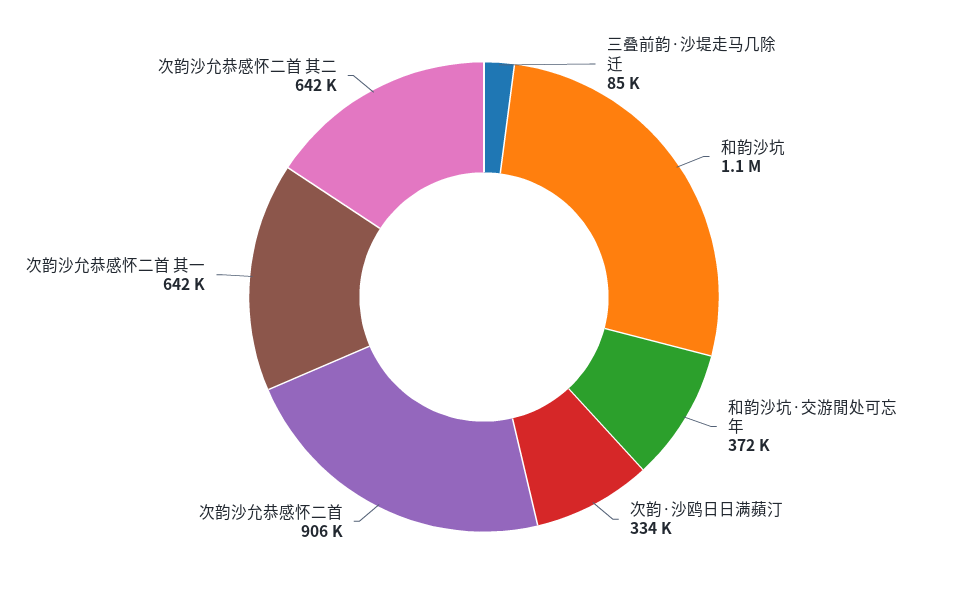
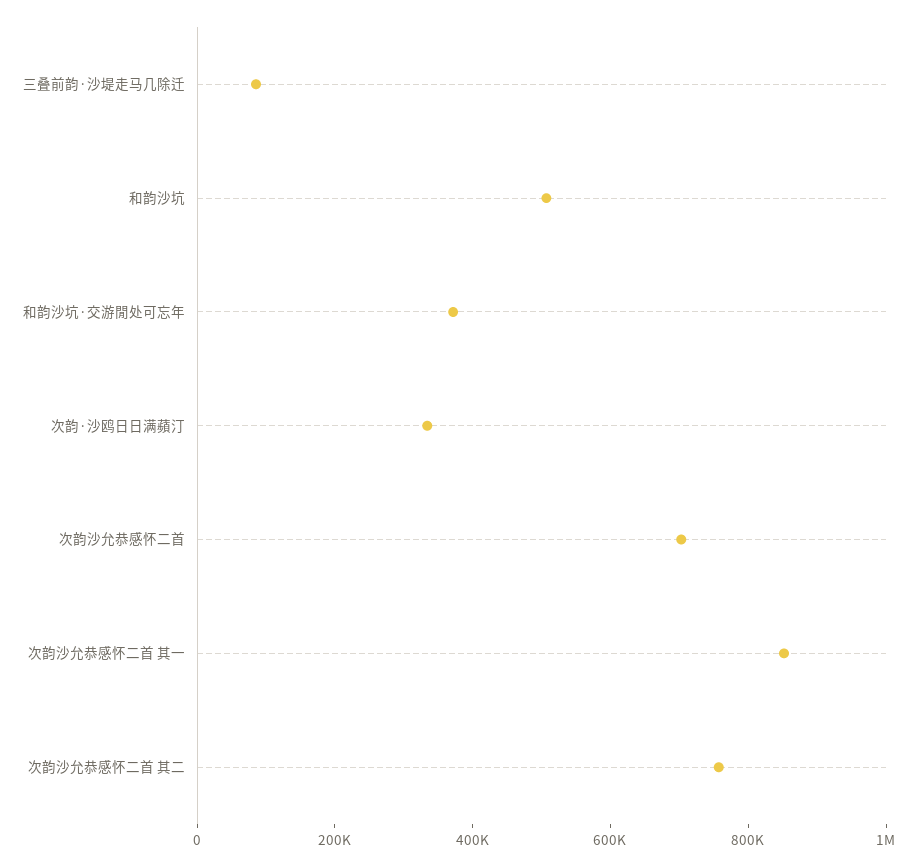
和韵沙坑: 1100000 -> 500000
次韵沙允恭感怀二首: 906000 -> 700000
次韵沙允恭感怀二首 其一: 642000 -> 850000
次韵沙允恭感怀二首 其二: 642000 -> 750000

